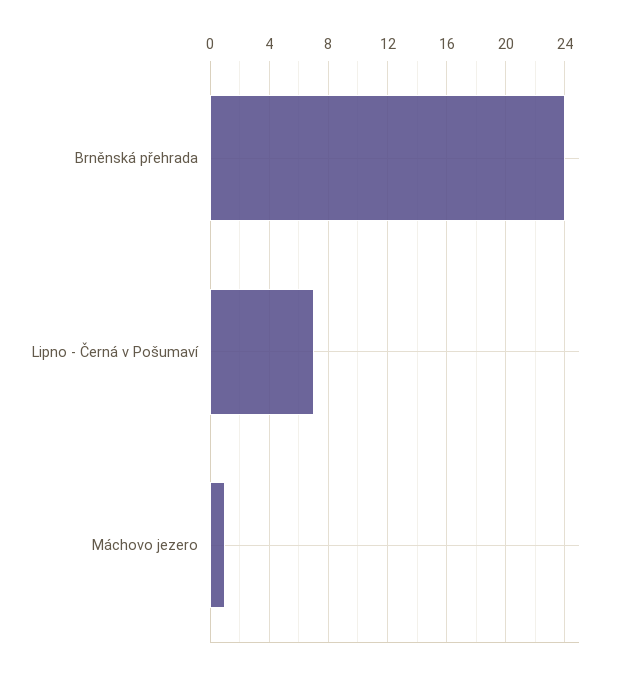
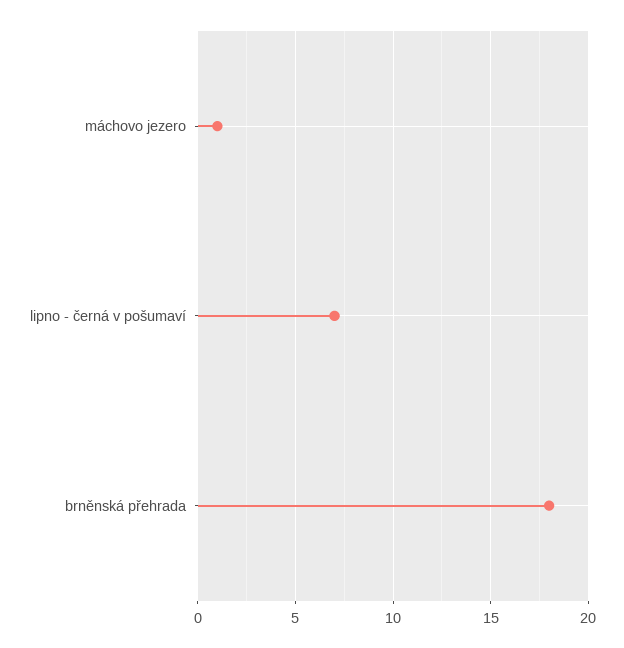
Brněnská přehrada: 24 -> 18

